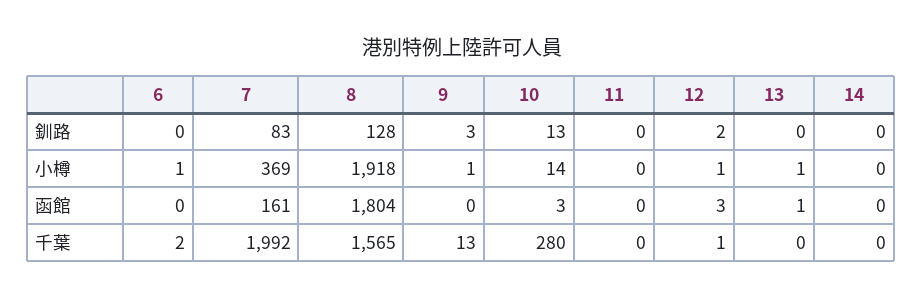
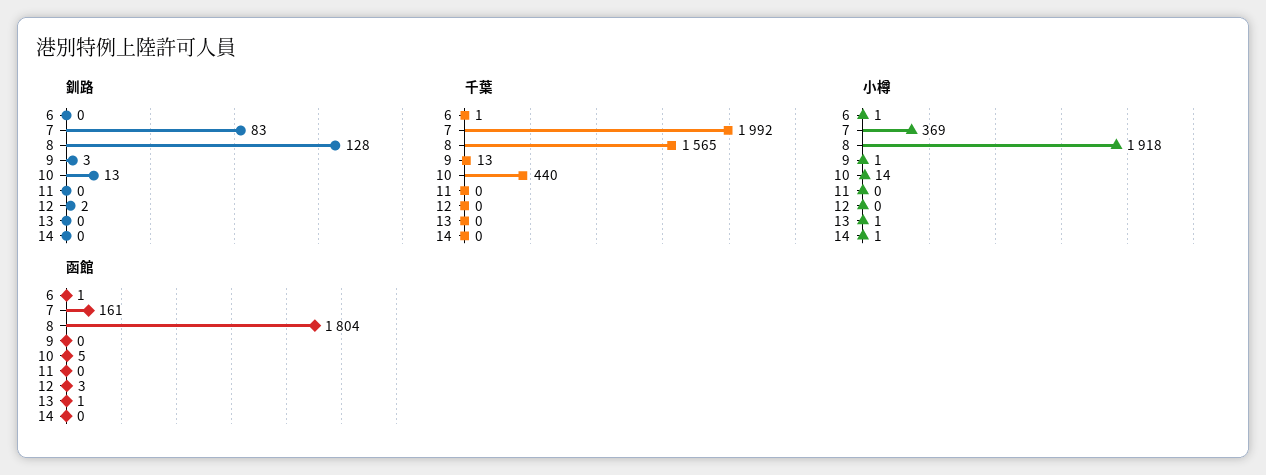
小樽, 12: 1 -> 0
小樽, 14: 0 -> 1
函館, 6: 0 -> 1
函館, 10: 3 -> 5
千葉, 6: 2 -> 1
千葉, 10: 280 -> 440
千葉, 12: 1 -> 0

